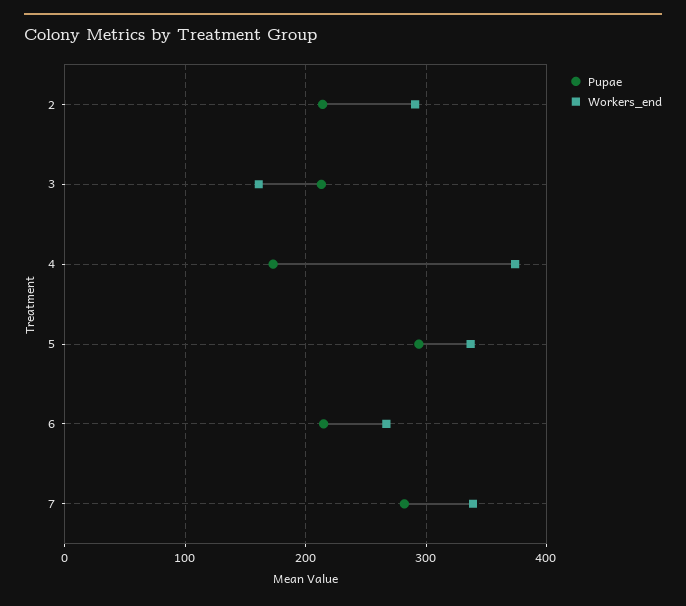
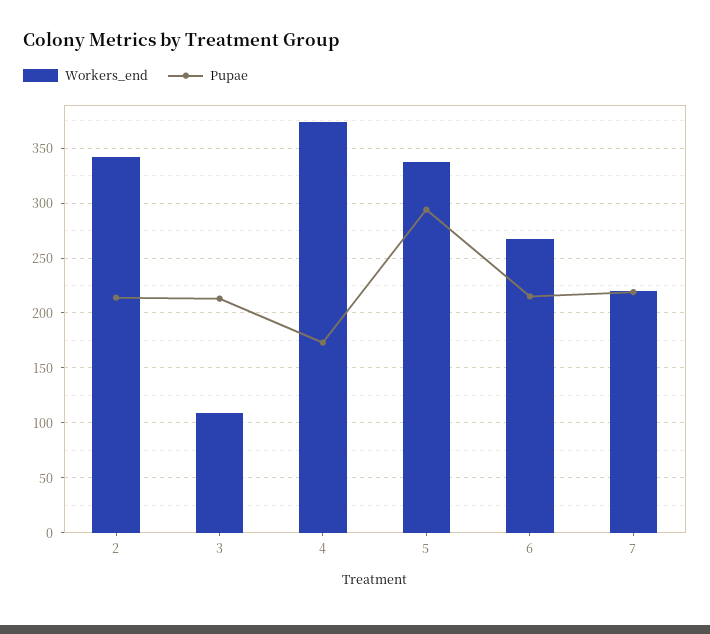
Workers_end, 2: 290 -> 340
Workers_end, 3: 160 -> 110
Pupae, 7: 280 -> 220
Workers_end, 7: 340 -> 220

